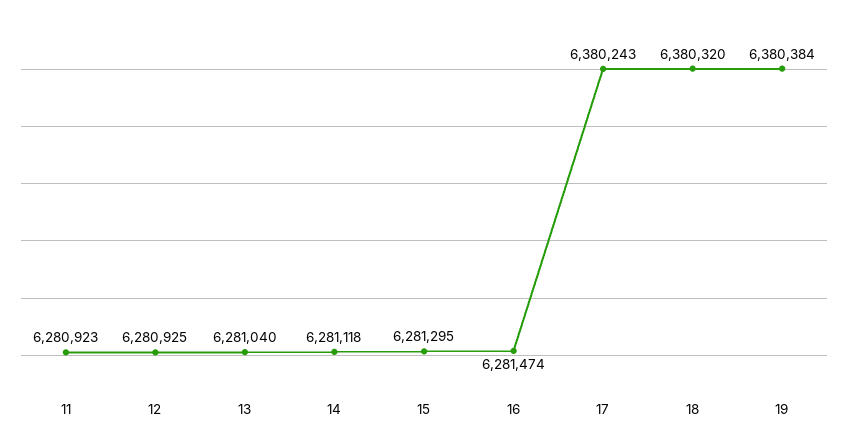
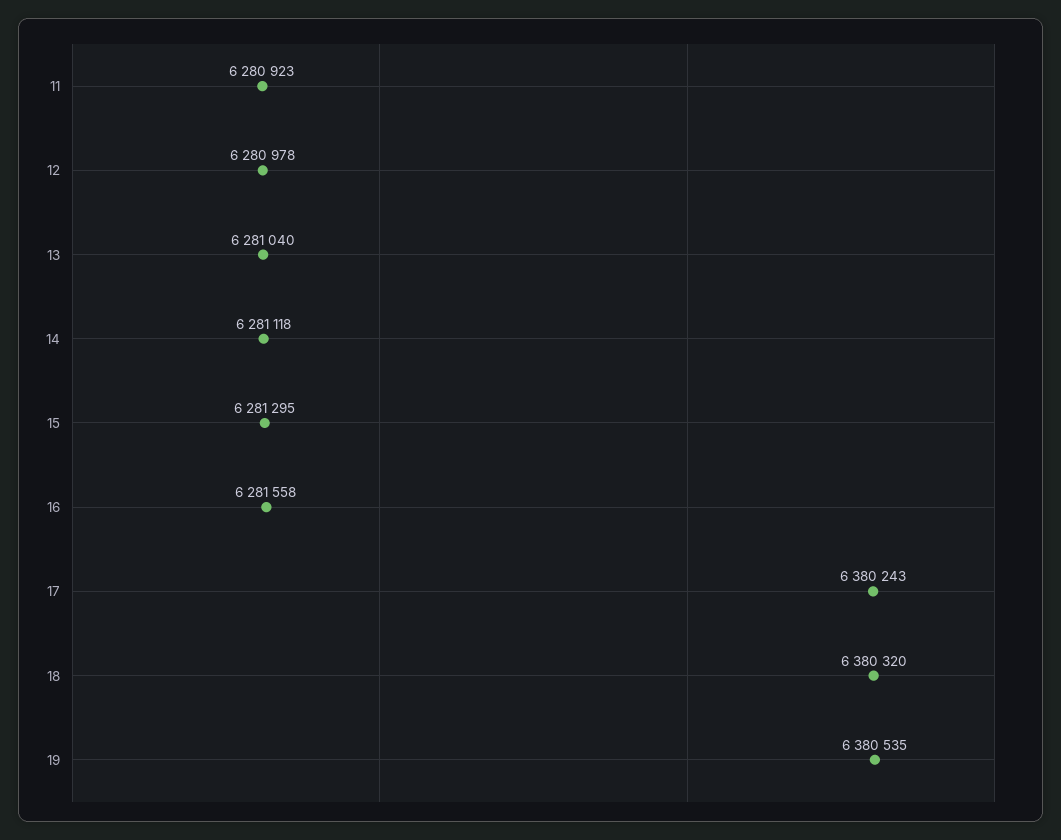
12: 6280925 -> 6280978
16: 6281474 -> 6281558
19: 6380384 -> 6380535

